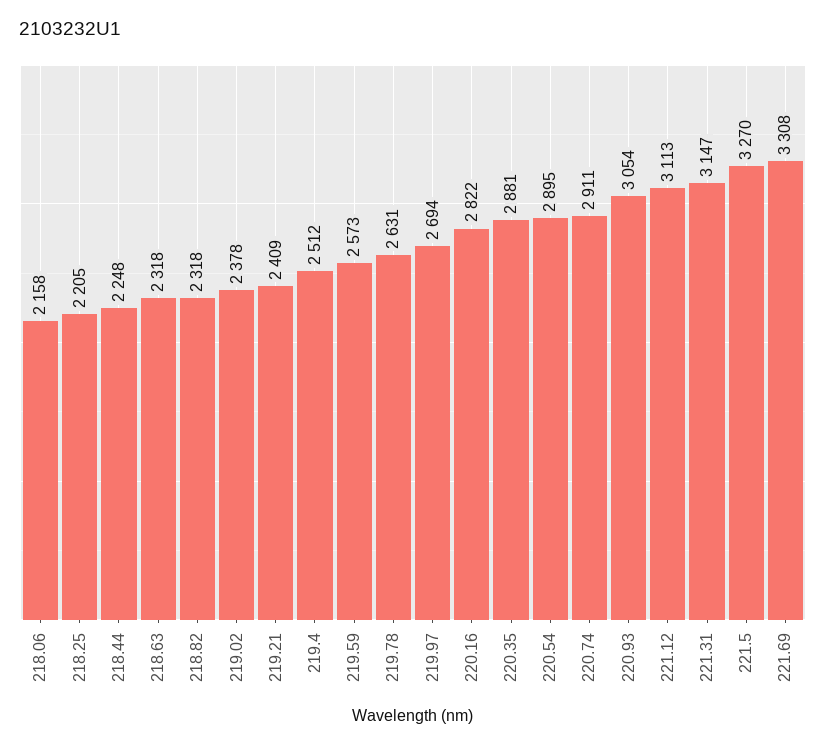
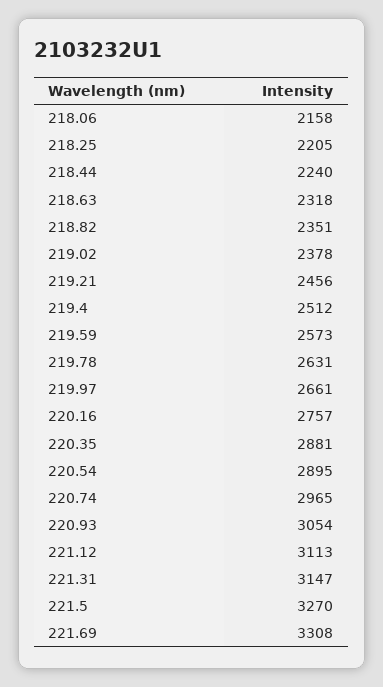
218.44: 2248 -> 2240
218.82: 2318 -> 2351
219.21: 2409 -> 2456
219.97: 2694 -> 2661
220.16: 2822 -> 2757
220.74: 2911 -> 2965

